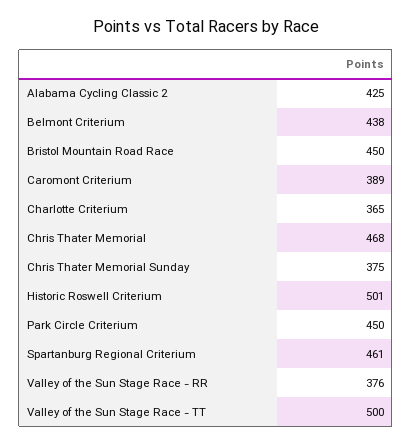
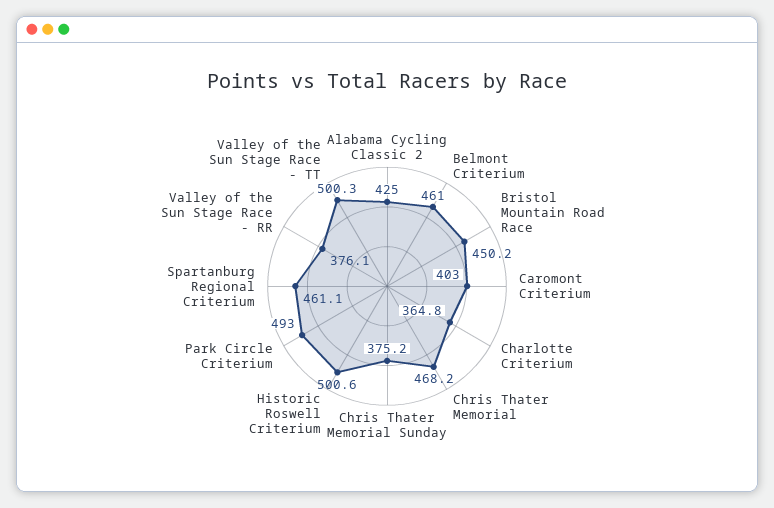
Belmont Criterium: 438 -> 461
Caromont Criterium: 389 -> 403
Park Circle Criterium: 450 -> 493

